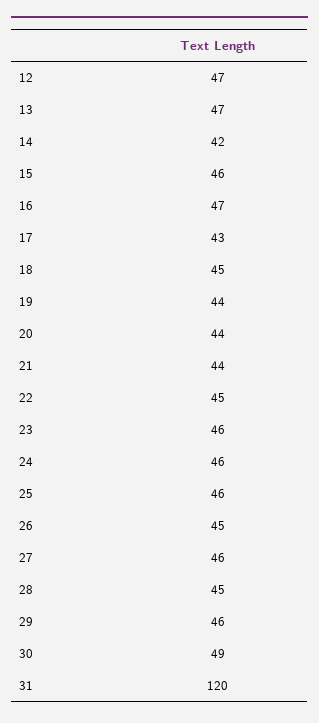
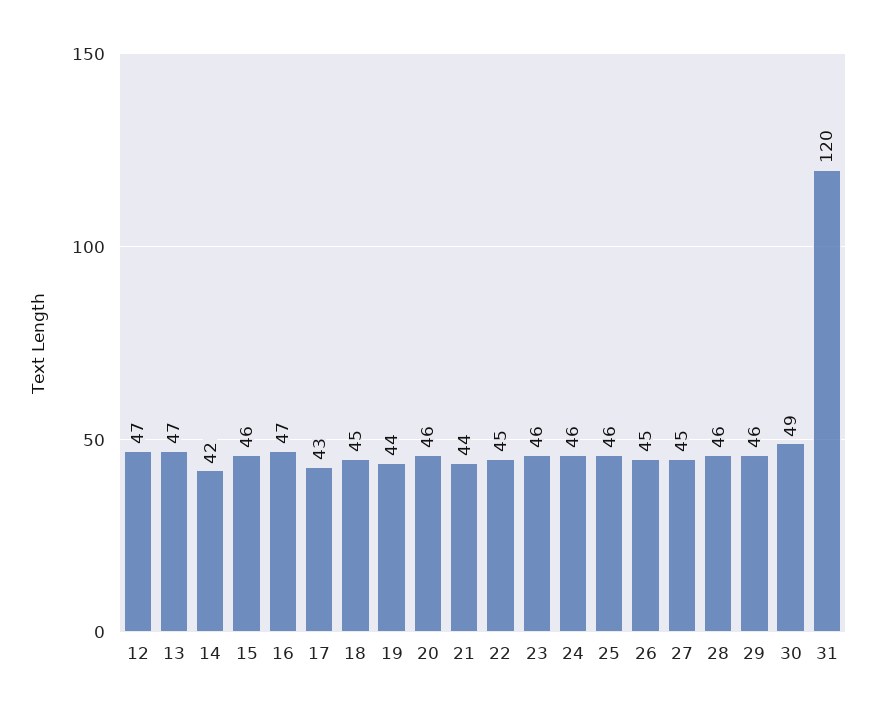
20: 44 -> 46
27: 46 -> 45
28: 45 -> 46

